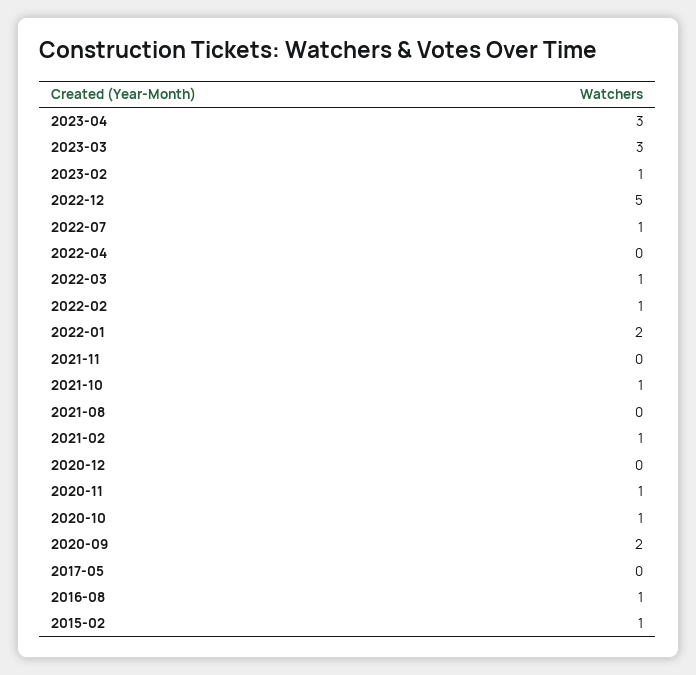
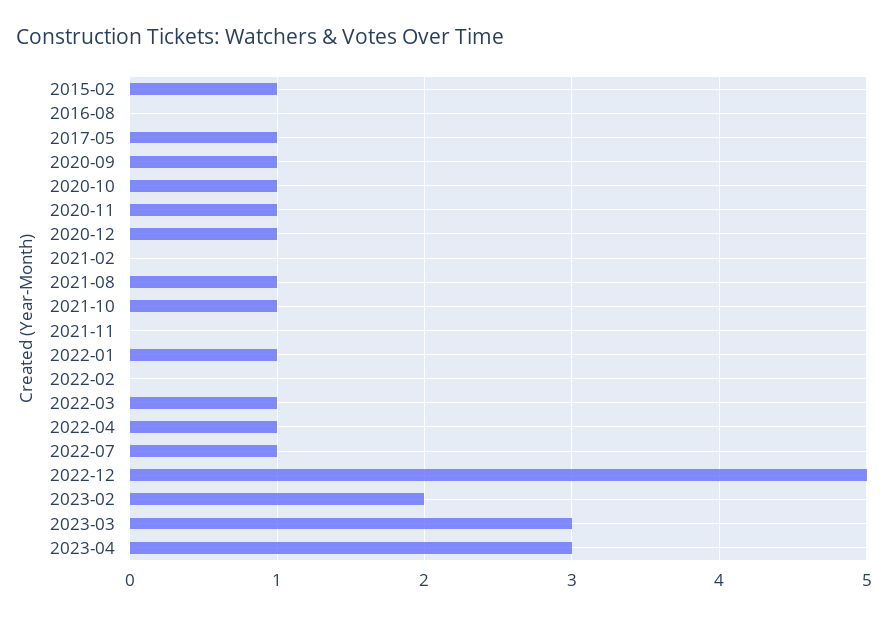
2023-02: 1 -> 2
2022-04: 0 -> 1
2022-02: 1 -> 0
2022-01: 2 -> 1
2021-08: 0 -> 1
2021-02: 1 -> 0
2020-12: 0 -> 1
2020-09: 2 -> 1
2017-05: 0 -> 1
2016-08: 1 -> 0

